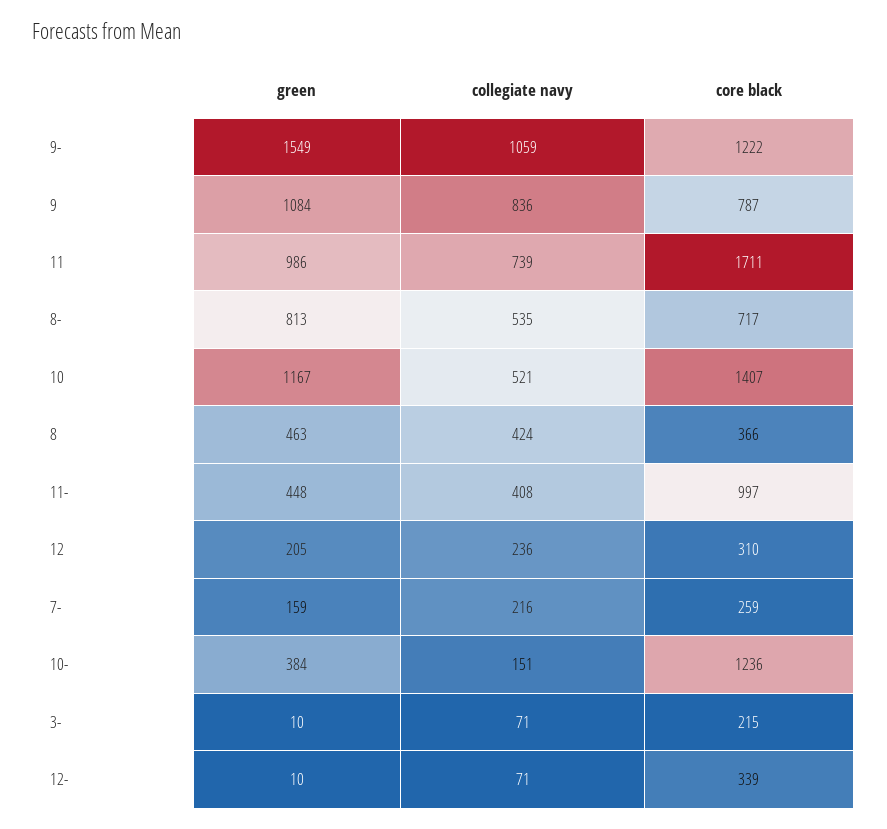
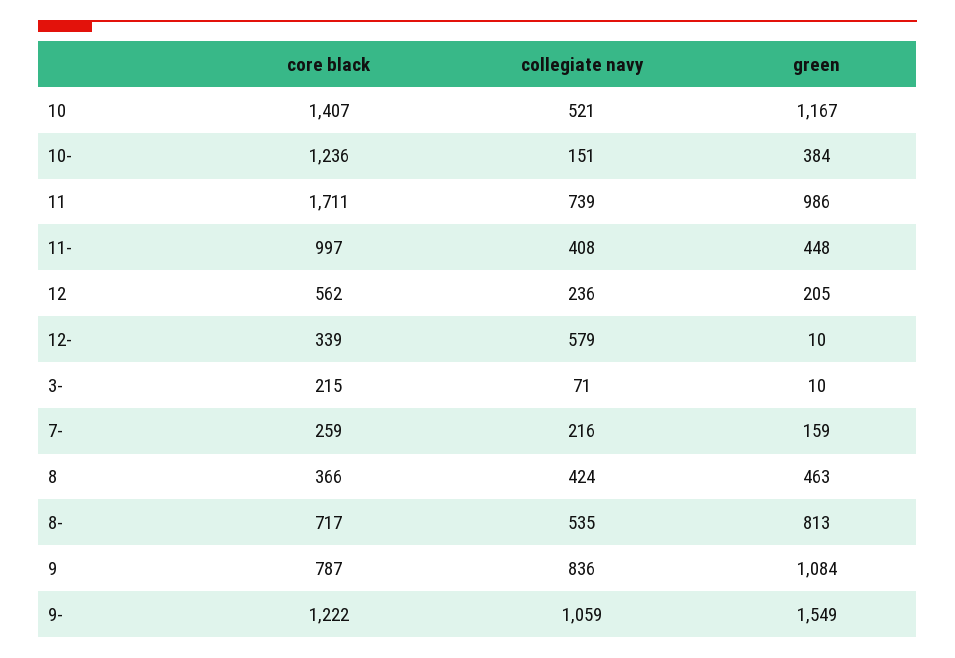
core black, 12: 310 -> 562
collegiate navy, 12-: 71 -> 579

